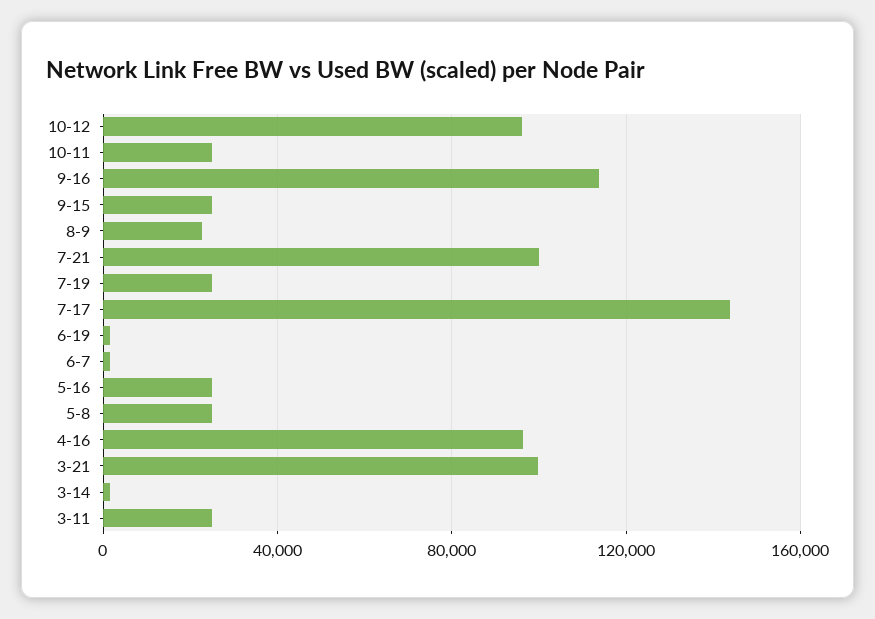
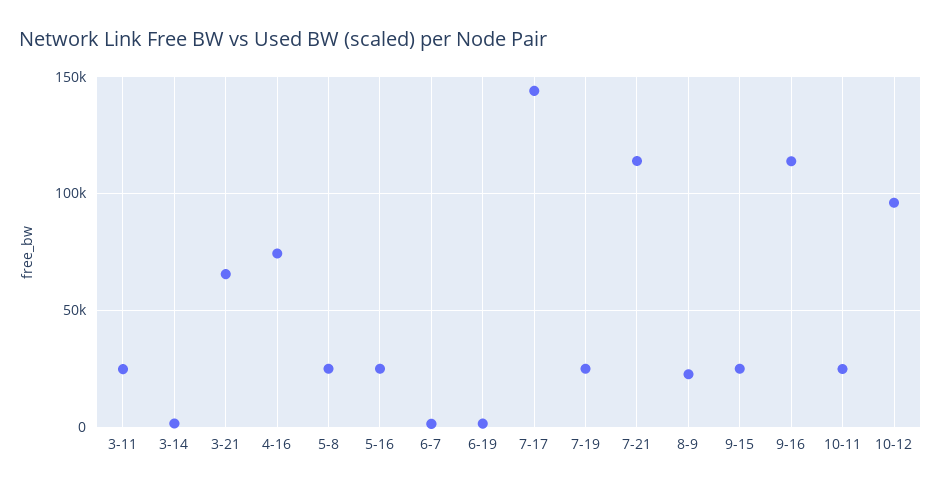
7-21: 100000 -> 115000
4-16: 95000 -> 75000
3-21: 100000 -> 65000

